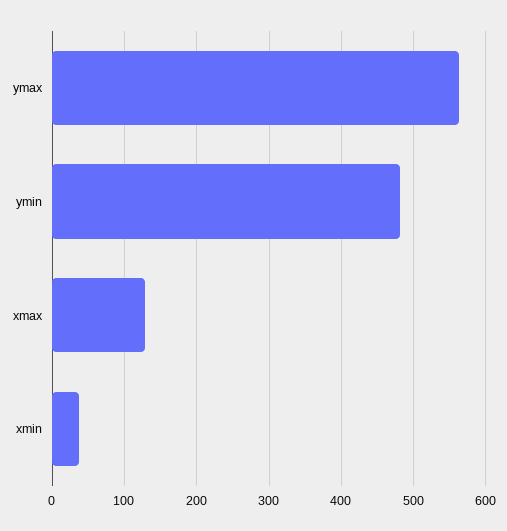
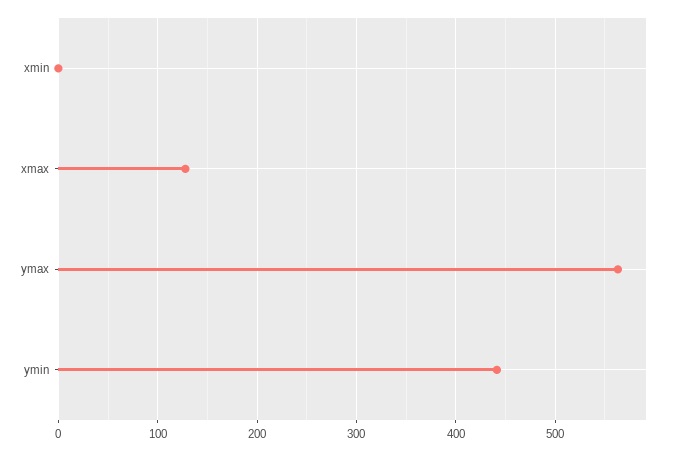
ymin: 480 -> 440
xmin: 40 -> 0

